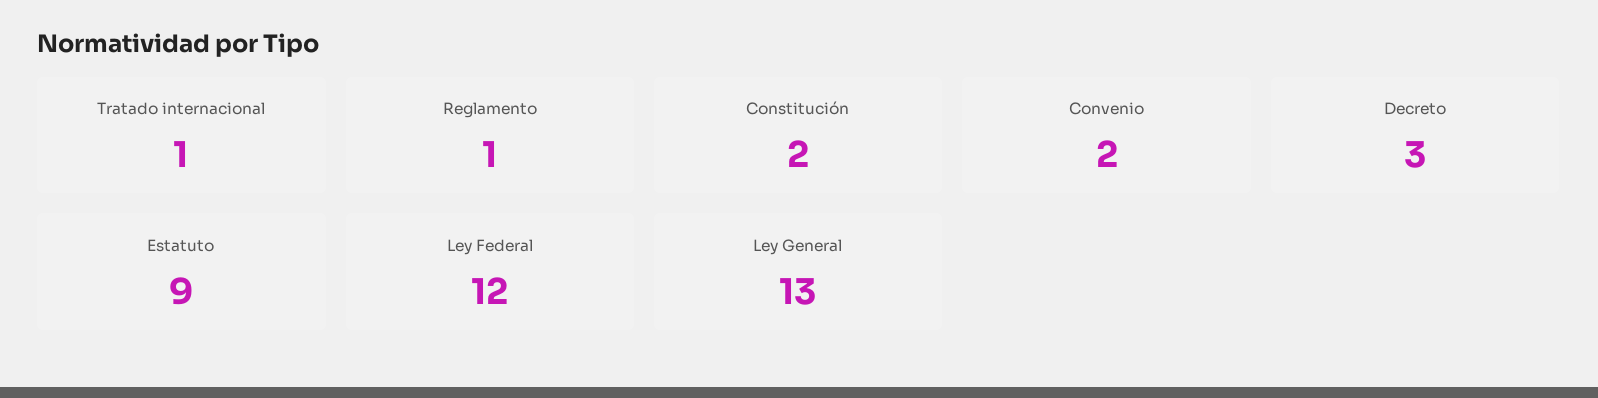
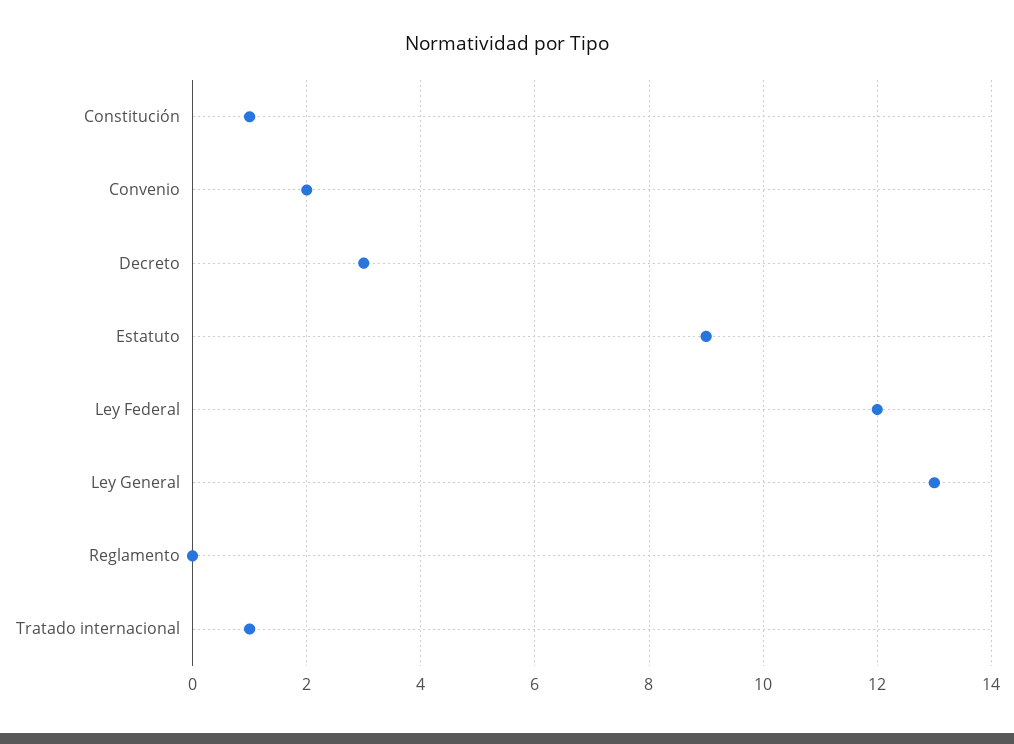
Reglamento: 1 -> 0
Constitución: 2 -> 1

